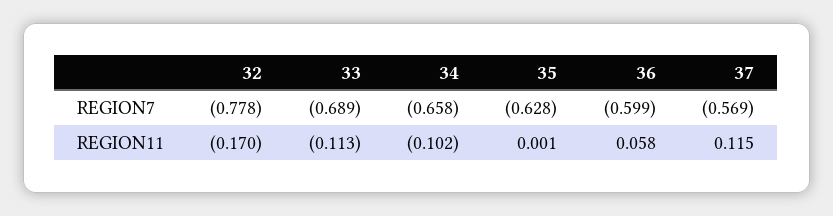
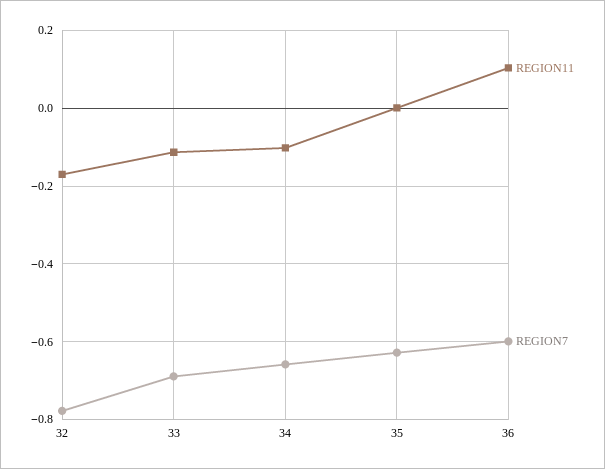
REGION7, 37: -0.569 -> none
REGION11, 36: 0.058 -> 0.1
REGION11, 37: 0.115 -> none

